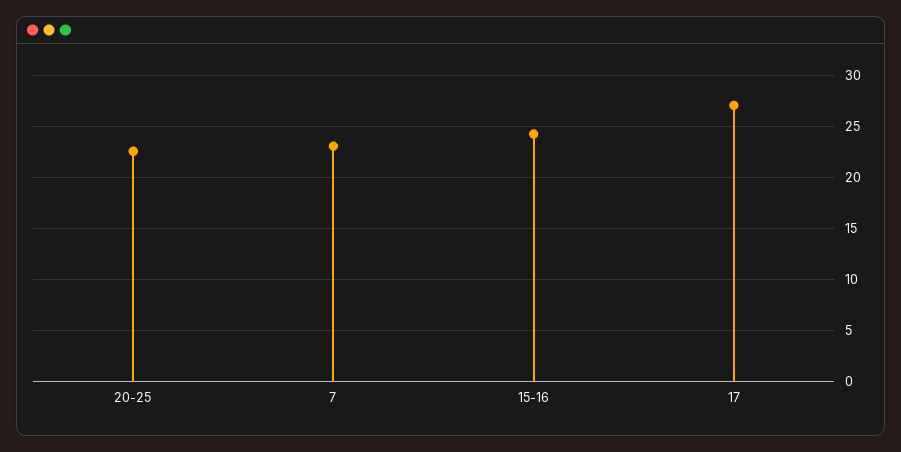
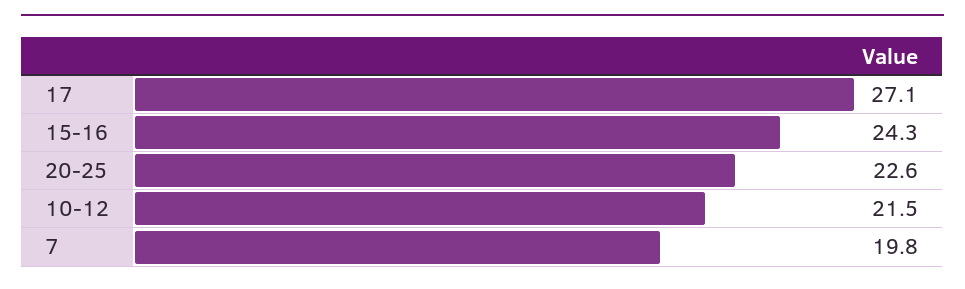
7: 23 -> 19.8
10-12: none -> 21.5

